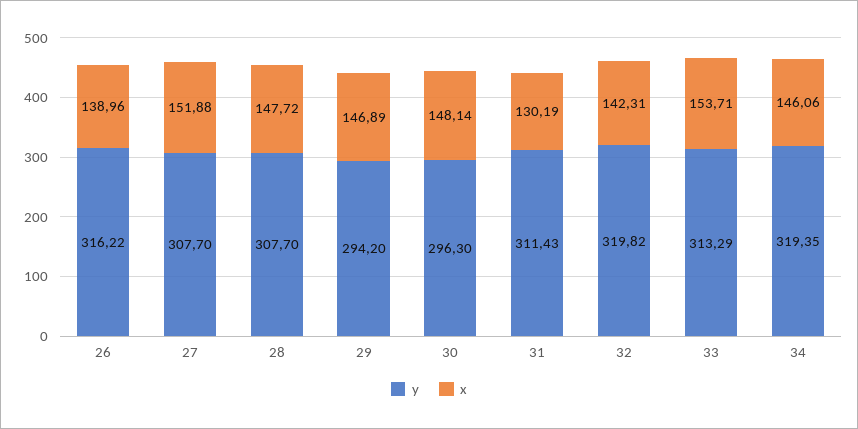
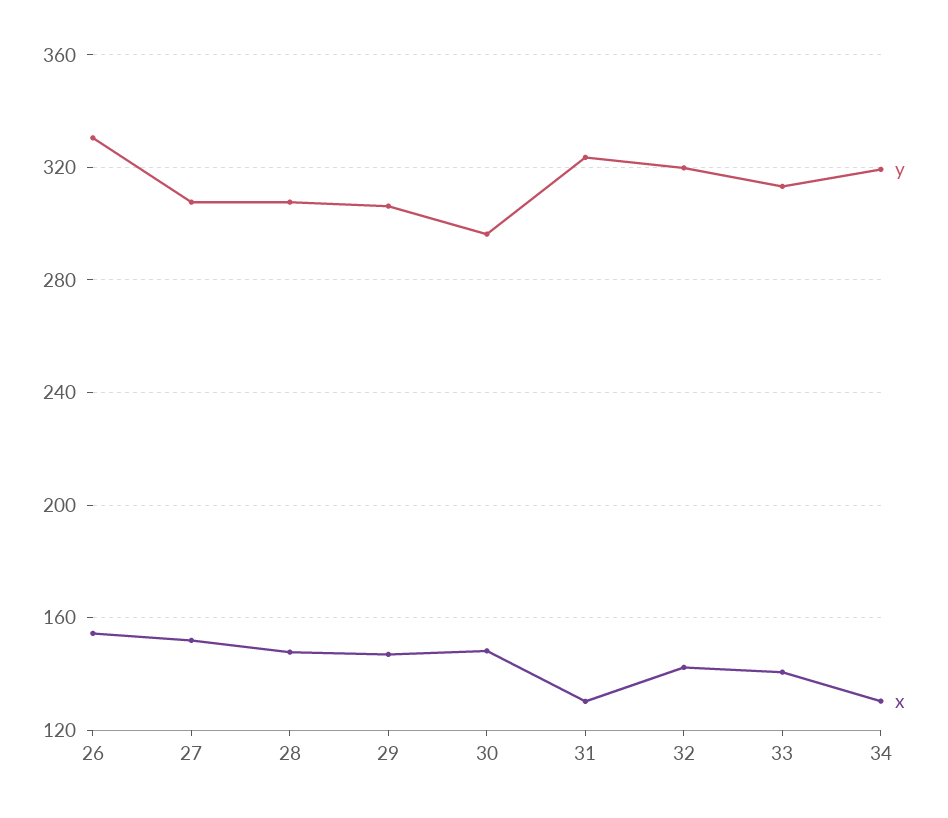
y, 26: 316.22 -> 330
x, 26: 138.96 -> 155
y, 29: 294.2 -> 305
y, 31: 311.43 -> 325
x, 33: 153.71 -> 140
x, 34: 146.06 -> 130

